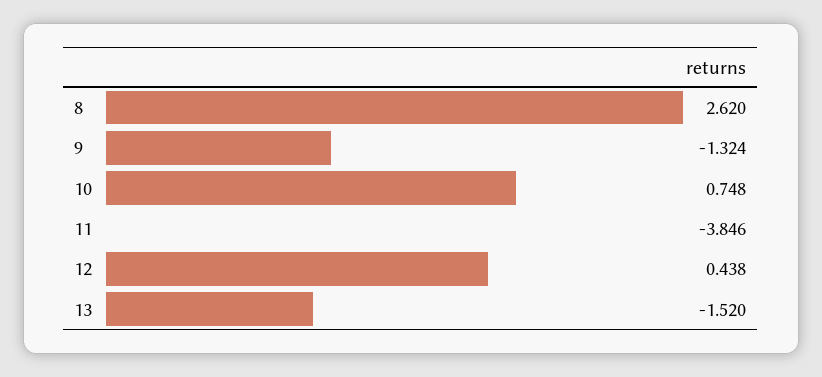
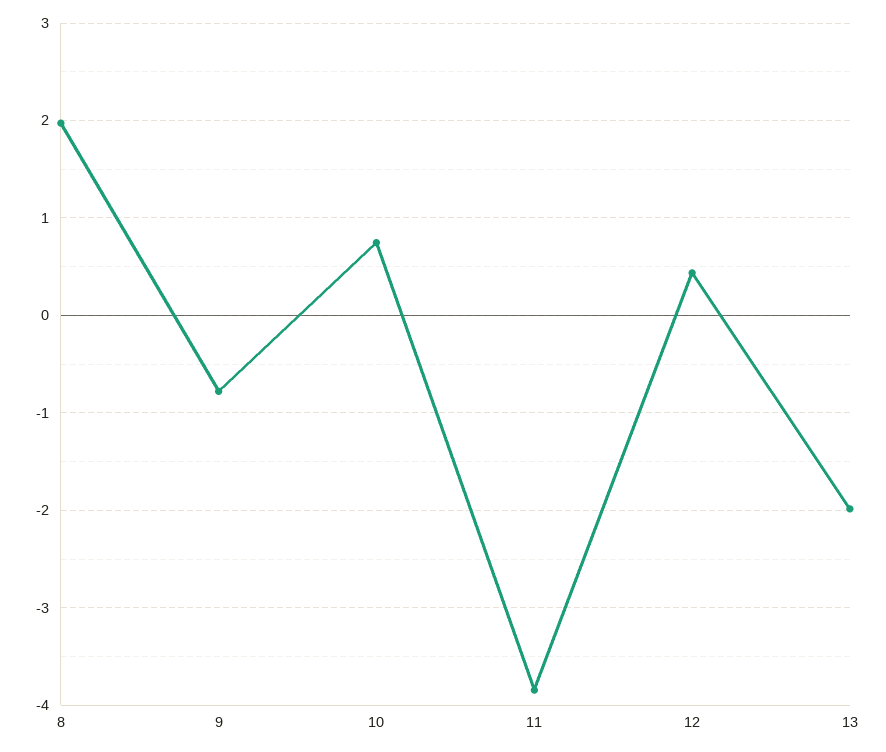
8: 2.62 -> 2
9: -1.324 -> -0.8
13: -1.52 -> -2

